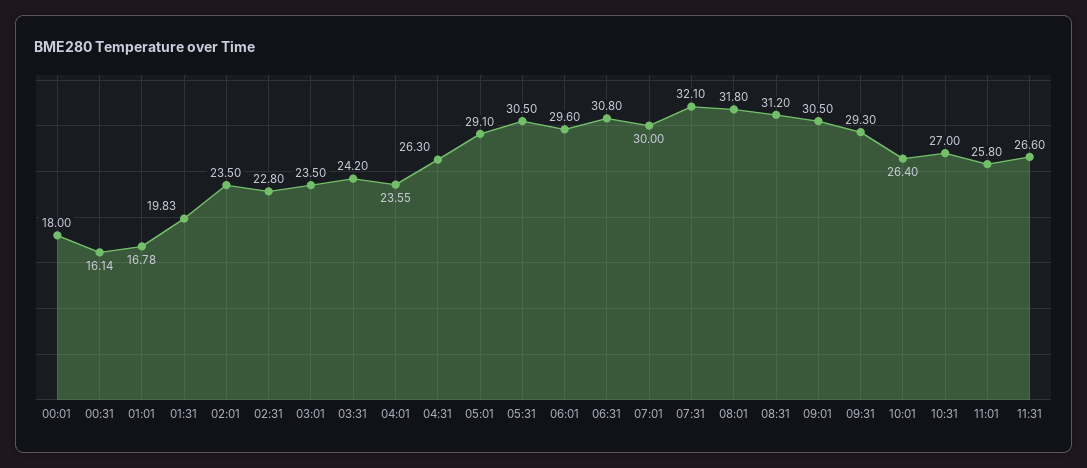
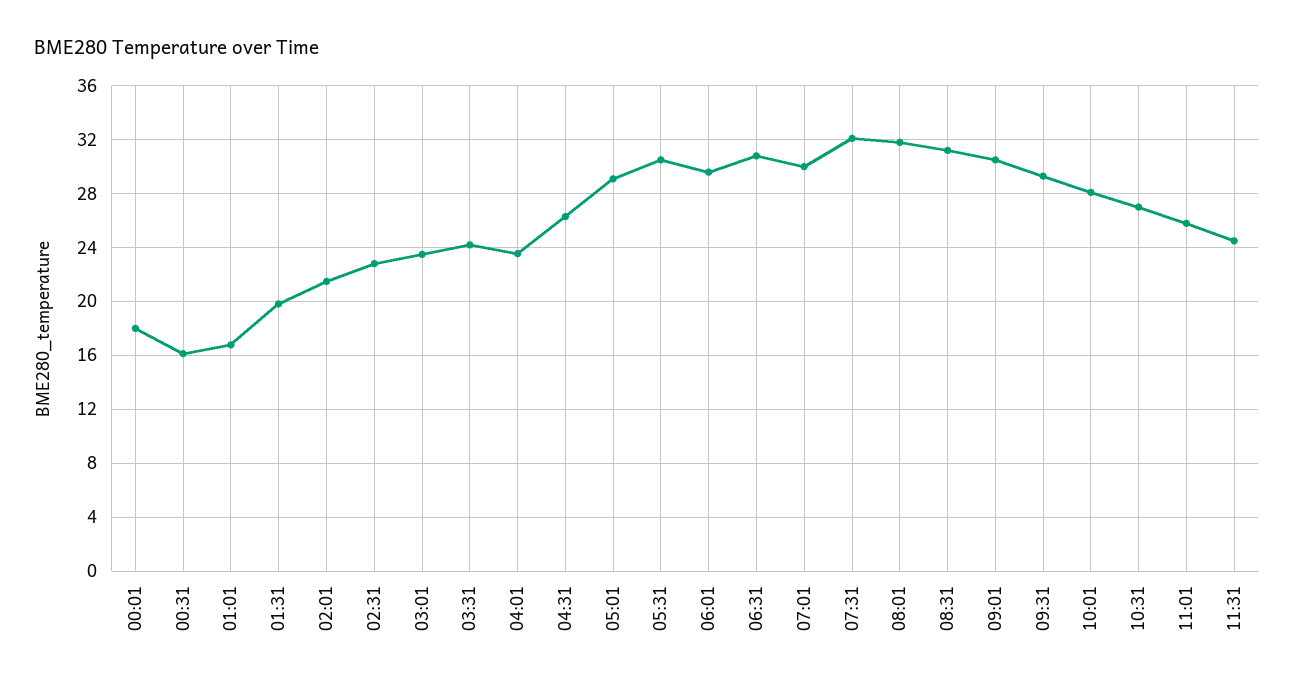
02:01: 23.5 -> 21.5
10:01: 26.4 -> 28
11:31: 26.6 -> 24.5

